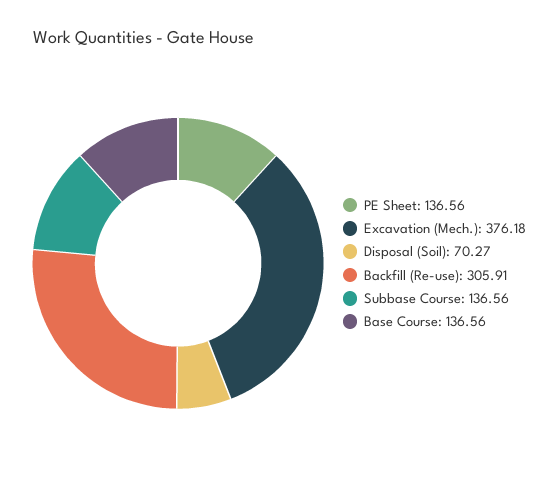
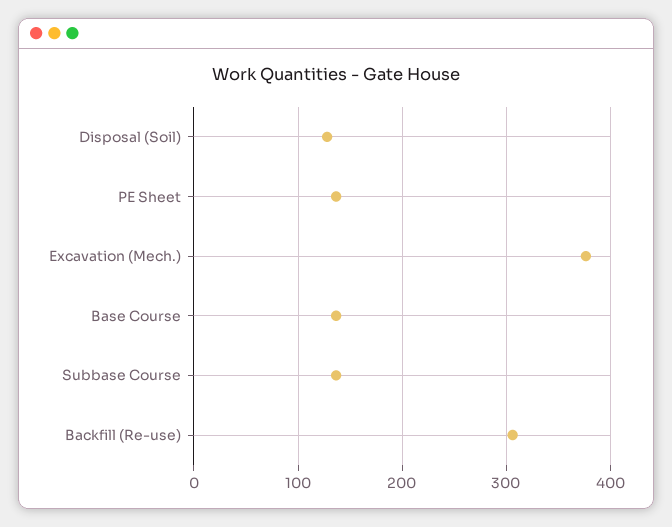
Disposal (Soil): 70.27 -> 130

